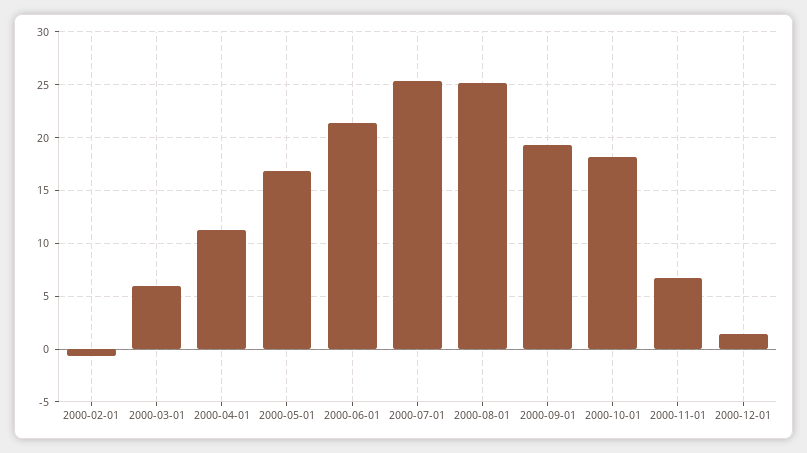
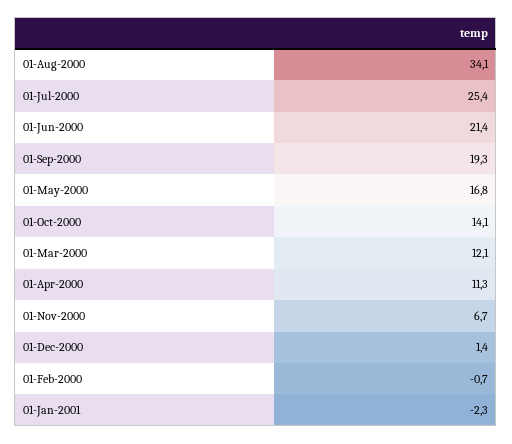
2000-03-01: 6 -> 12.1
2000-08-01: 25 -> 34.1
2000-10-01: 18 -> 14.1
01-Jan-2001: none -> -2.3

